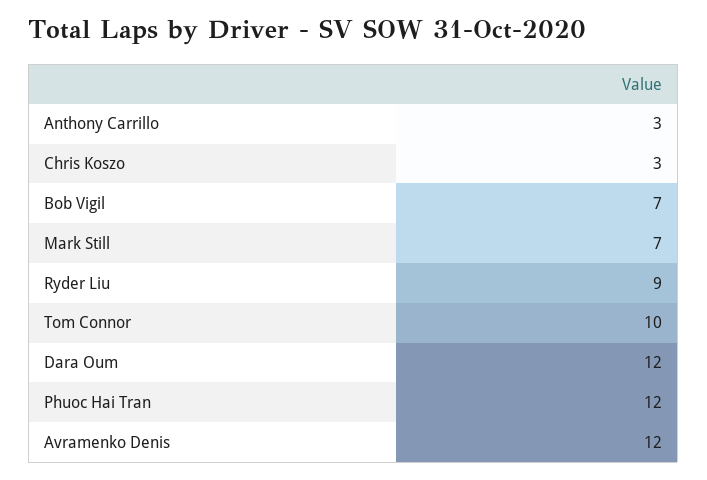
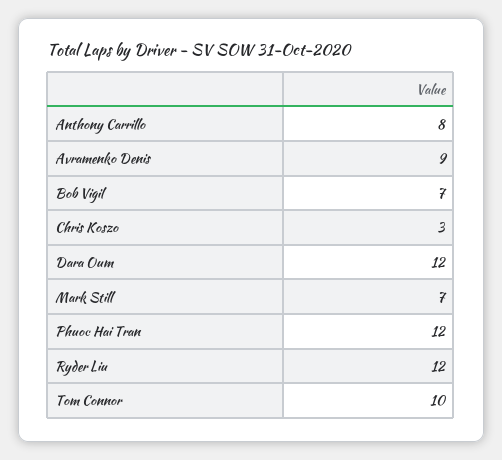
Anthony Carrillo: 3 -> 8
Ryder Liu: 9 -> 12
Avramenko Denis: 12 -> 9

